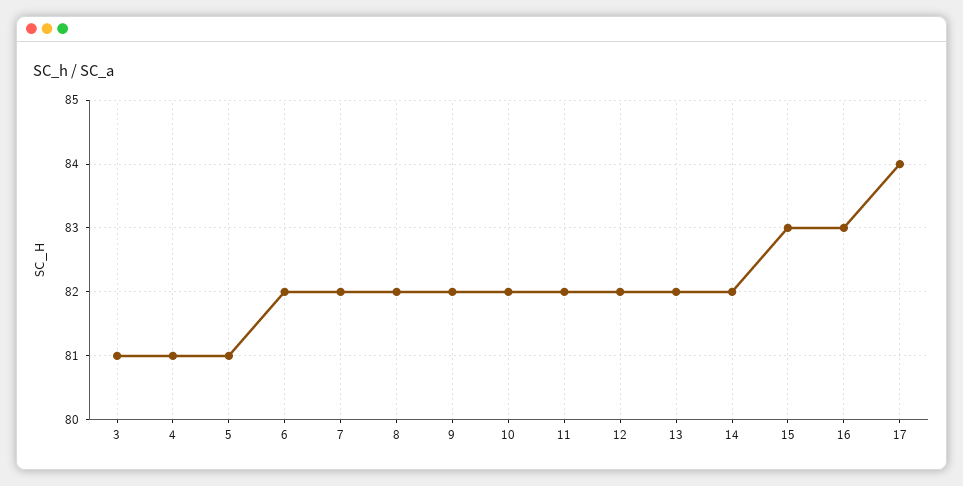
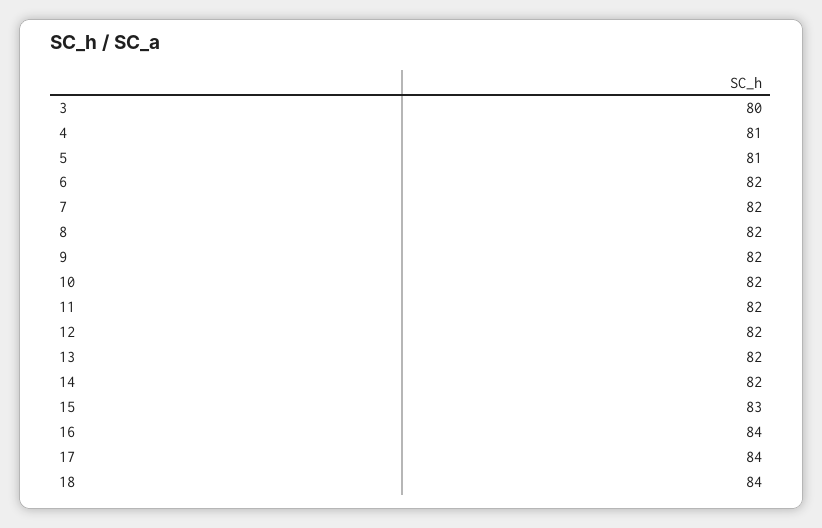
3: 81 -> 80
16: 83 -> 84
18: none -> 84

